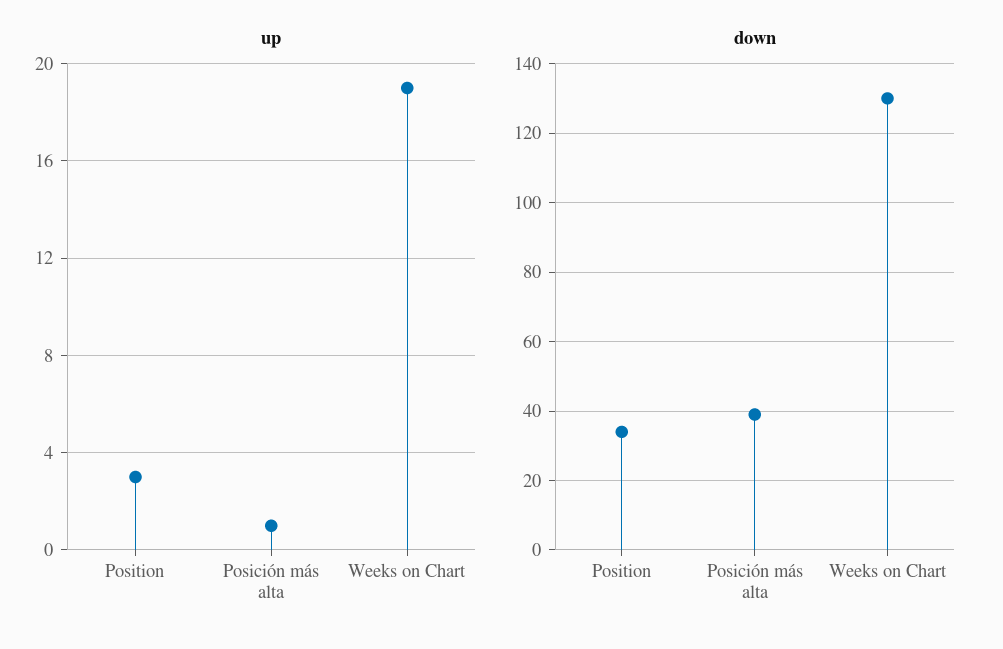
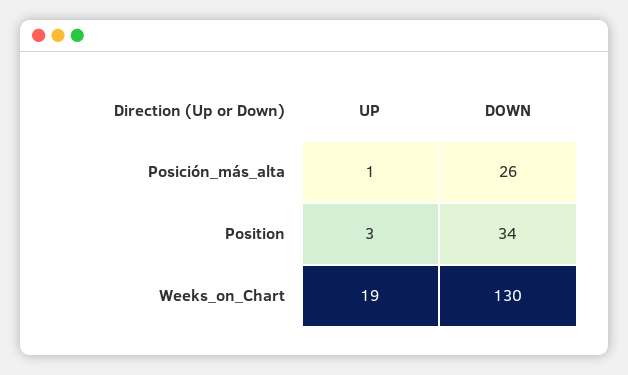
down, Posición más alta: 40 -> 26

